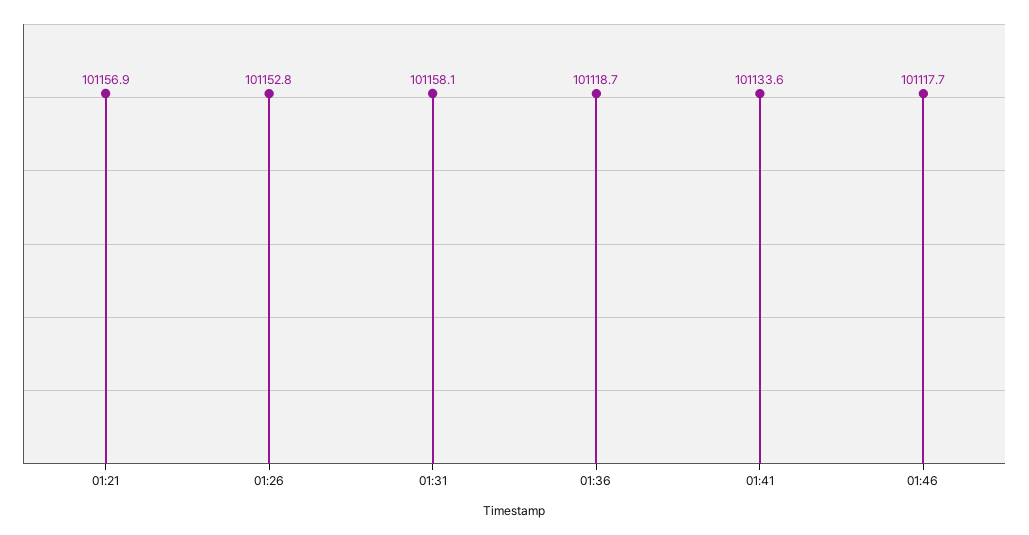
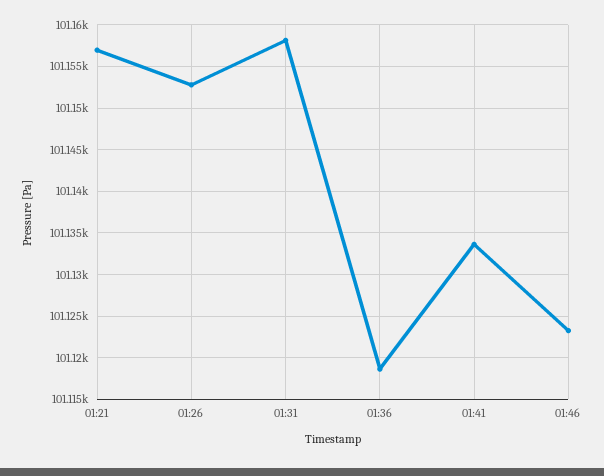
01:46: 101117.7 -> 101123

